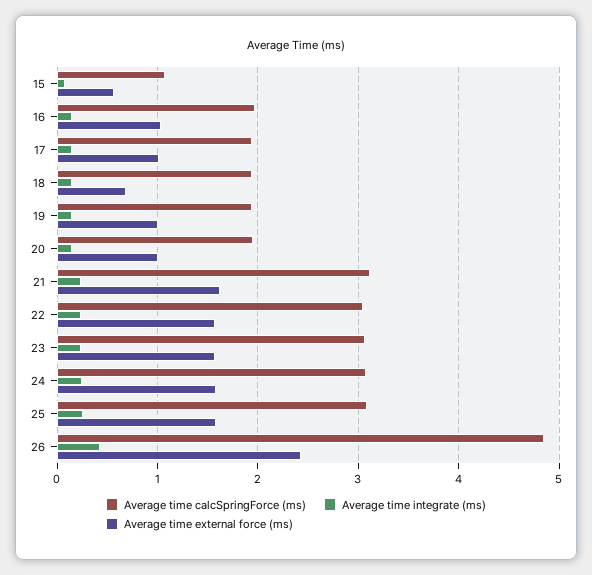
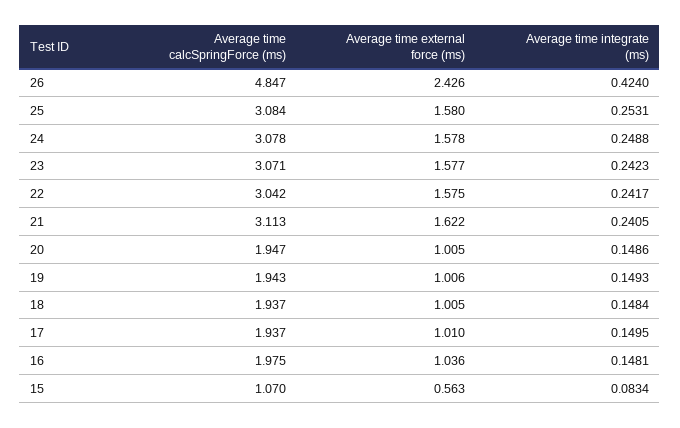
Average time external force (ms), 18: 0.7 -> 1.005

